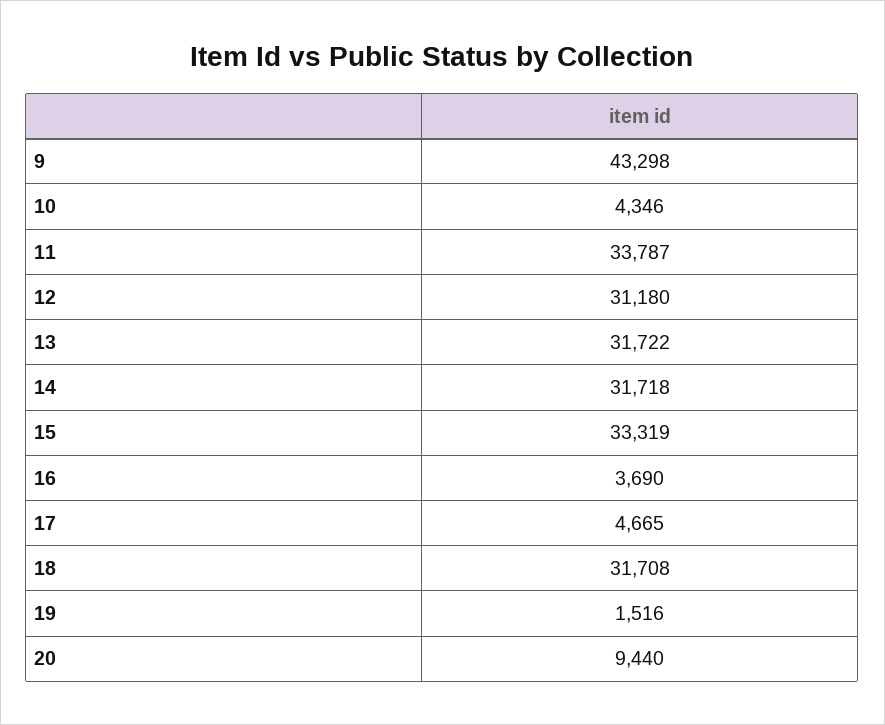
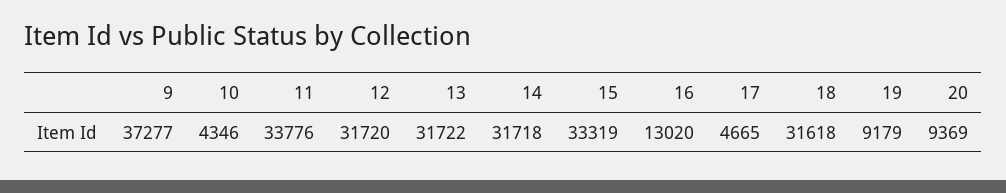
9: 43298 -> 37277
11: 33787 -> 33776
12: 31180 -> 31720
16: 3690 -> 13020
18: 31708 -> 31618
19: 1516 -> 9179
20: 9440 -> 9369

